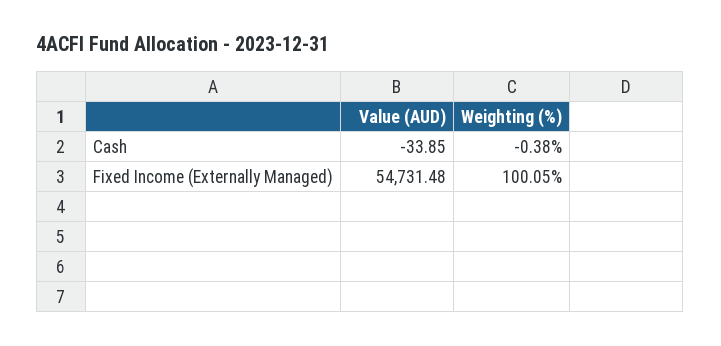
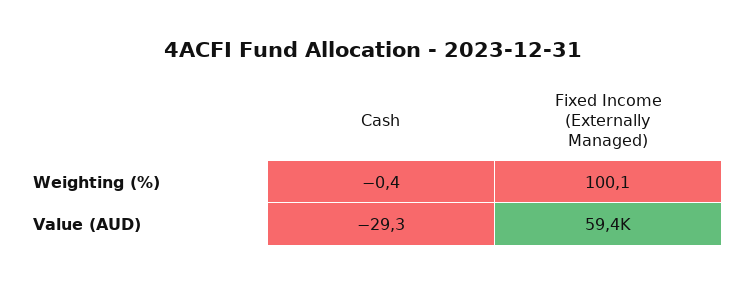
Value (AUD), Cash: -33.85 -> -29.3
Value (AUD), Fixed Income (Externally Managed): 54731.48 -> 59400

